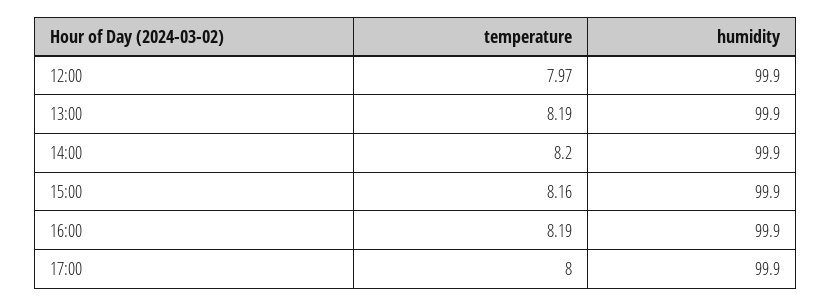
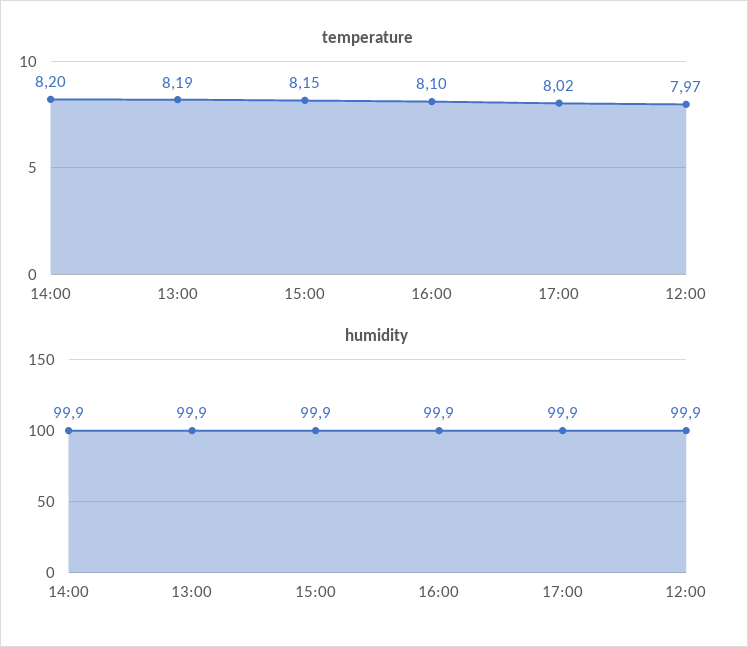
temperature, 15:00: 8.16 -> 8.15
temperature, 16:00: 8.19 -> 8.1
temperature, 17:00: 8 -> 8.02

